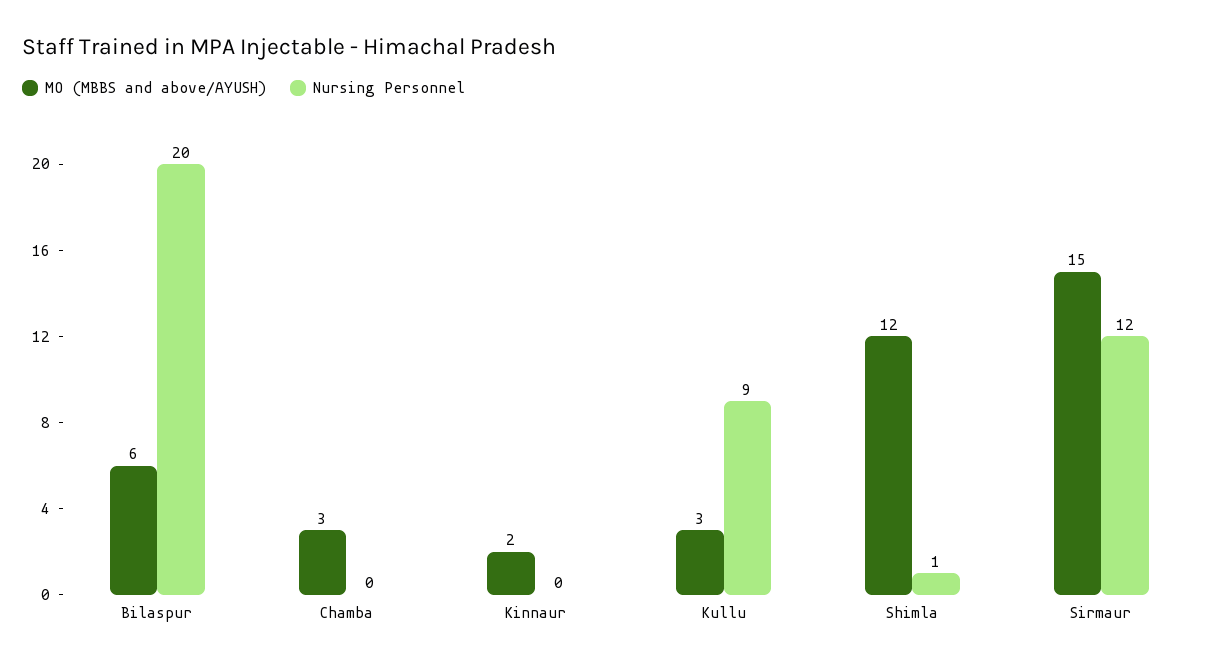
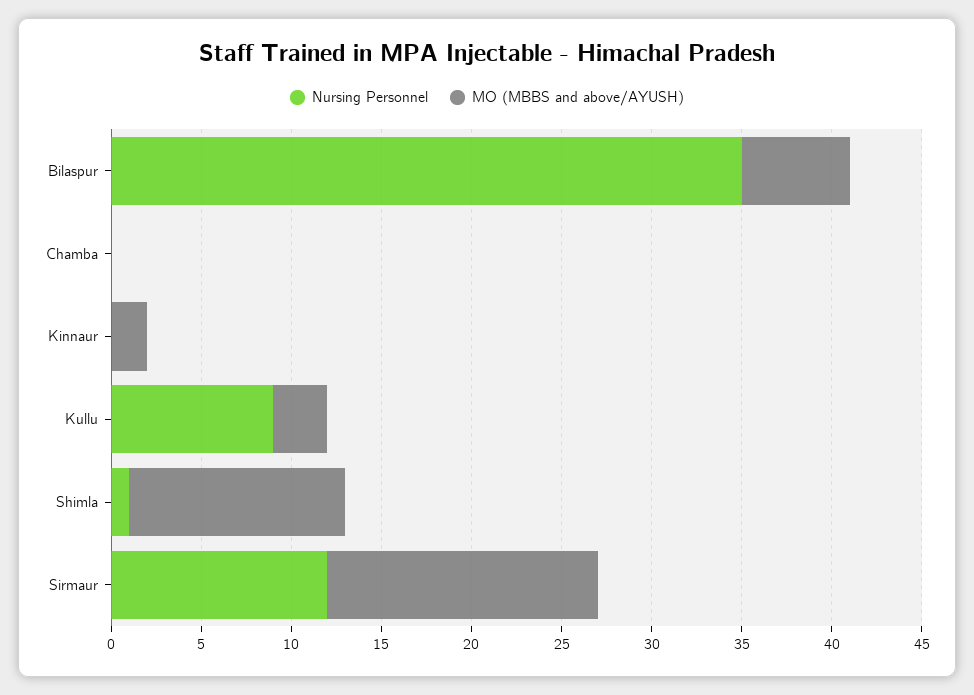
Nursing Personnel, Bilaspur: 20 -> 35
MO (MBBS and above/AYUSH), Chamba: 3 -> 0

